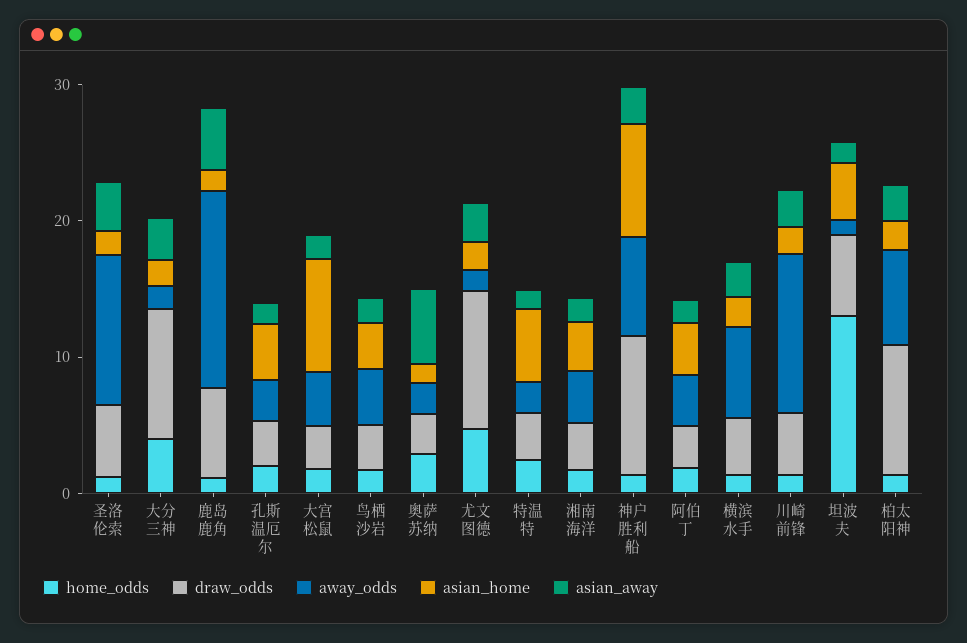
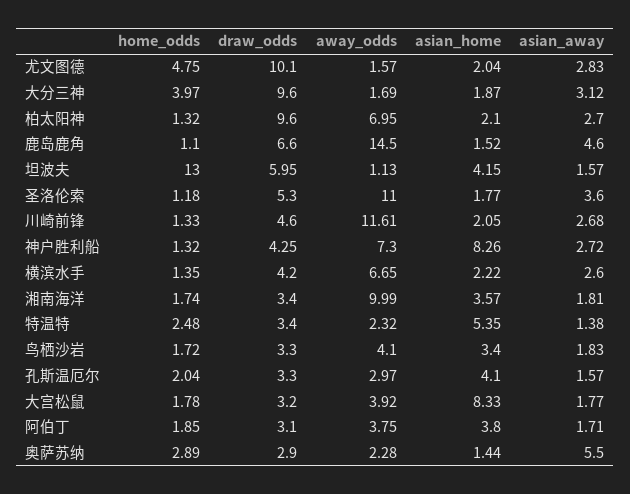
away_odds, 湘南海洋: 4 -> 9.99
draw_odds, 神户胜利船: 10 -> 4.25

